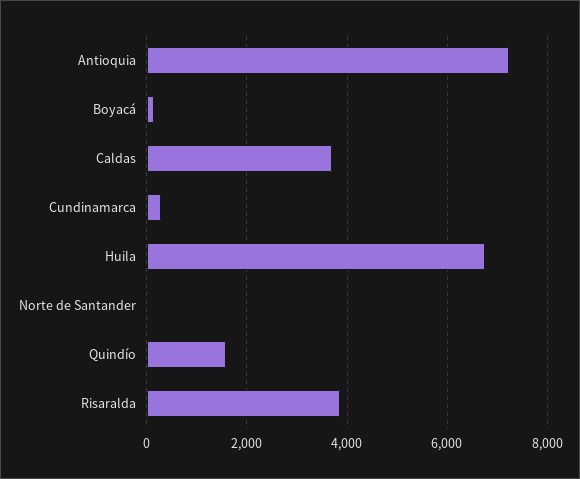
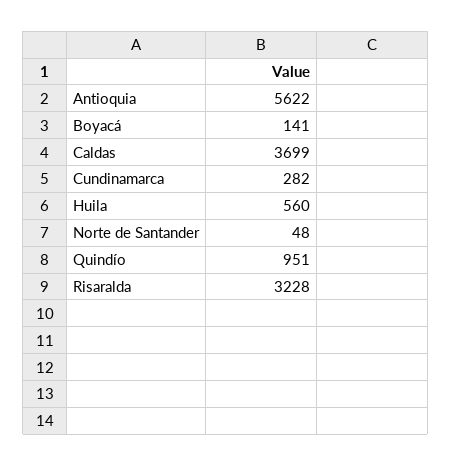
Antioquia: 7200 -> 5622
Huila: 6800 -> 560
Quindío: 1600 -> 951
Risaralda: 3800 -> 3228

